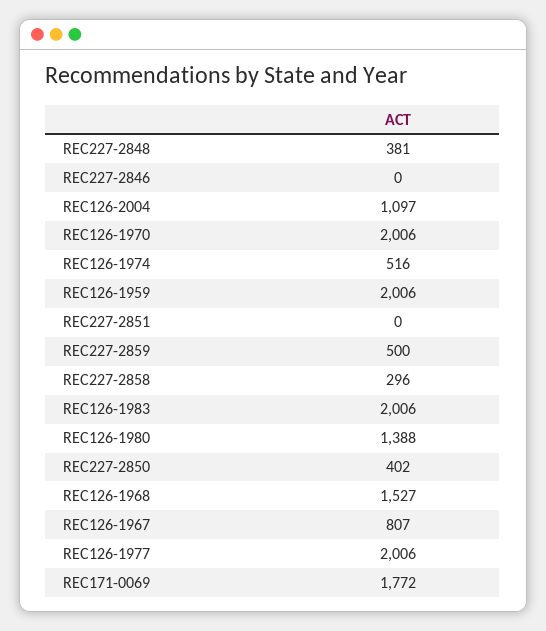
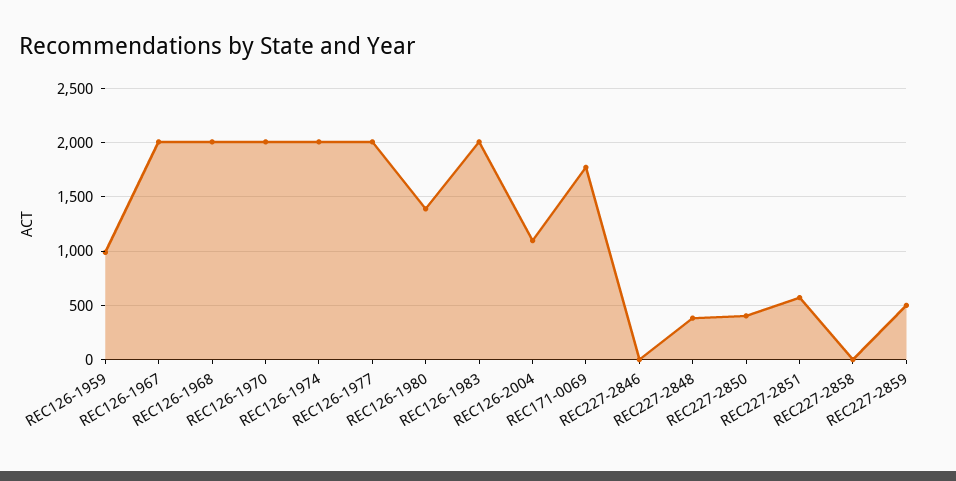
REC126-1974: 516 -> 2000
REC126-1959: 2006 -> 1000
REC227-2851: 0 -> 600
REC227-2858: 296 -> 0
REC126-1968: 1527 -> 2000
REC126-1967: 807 -> 2000

